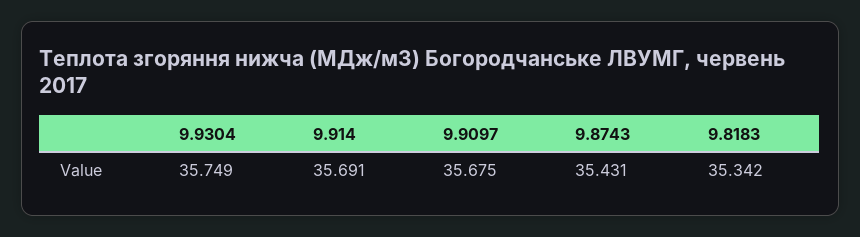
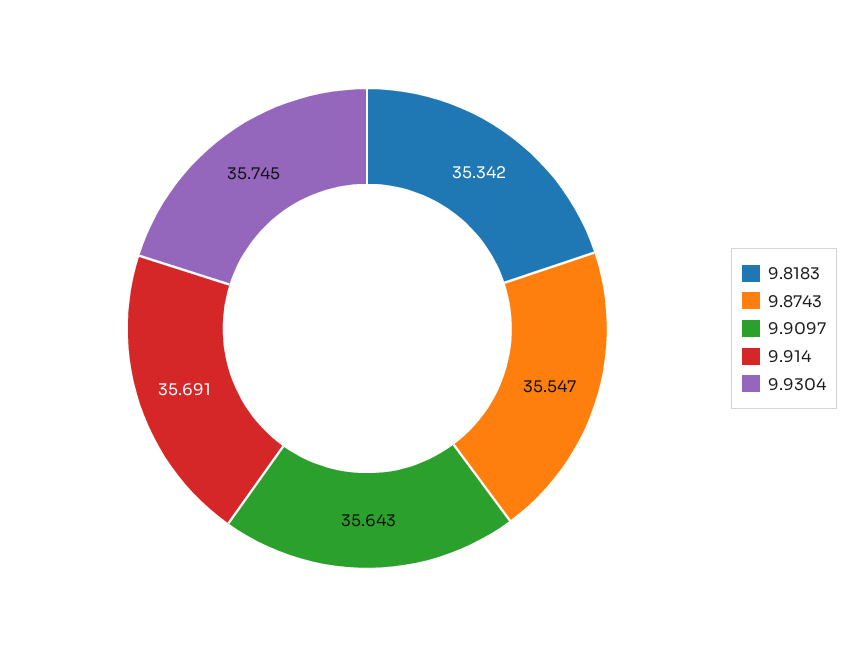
9.9304: 35.749 -> 35.745
9.9097: 35.675 -> 35.643
9.8743: 35.431 -> 35.547

